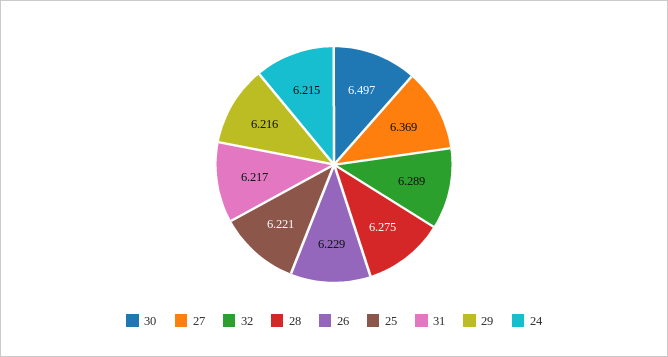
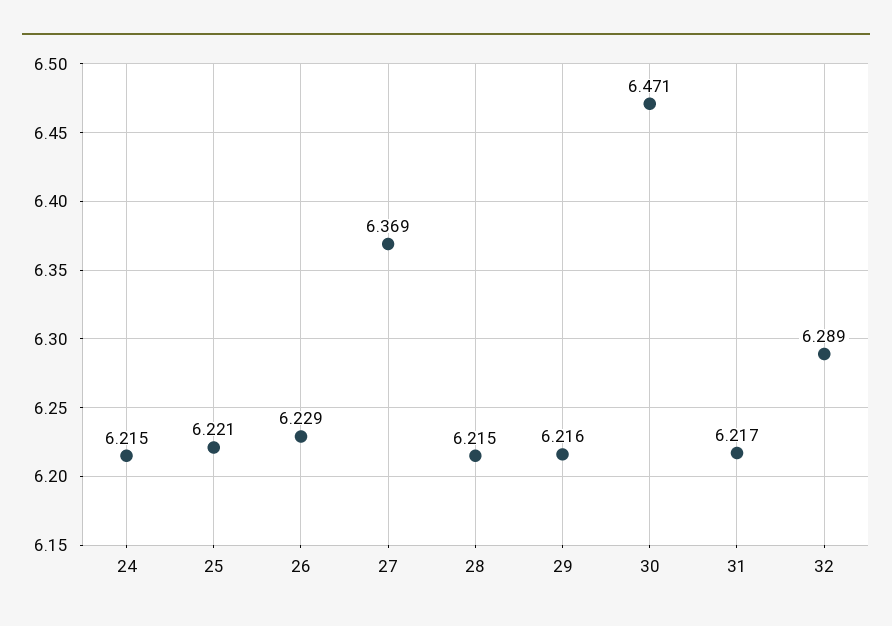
30: 6.497 -> 6.471
28: 6.275 -> 6.215

